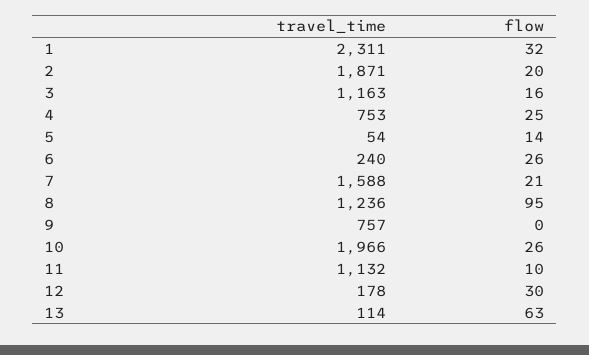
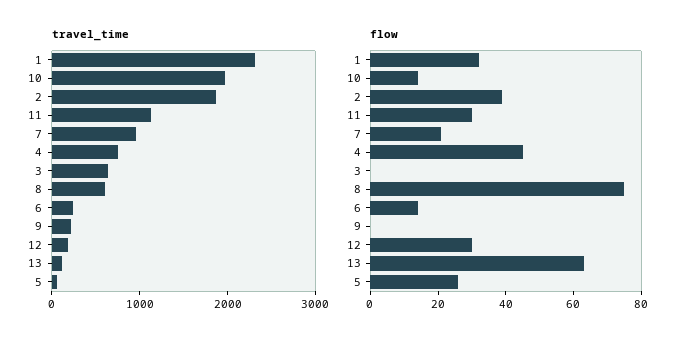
flow, 2: 20 -> 40
travel_time, 3: 1163 -> 600
flow, 3: 16 -> 0
flow, 4: 25 -> 45
flow, 5: 14 -> 25
flow, 6: 26 -> 15
travel_time, 7: 1588 -> 1000
travel_time, 8: 1236 -> 600
flow, 8: 95 -> 75
travel_time, 9: 757 -> 200
flow, 10: 26 -> 15
flow, 11: 10 -> 30

